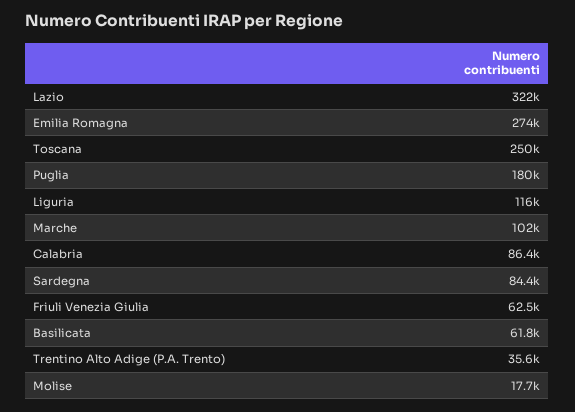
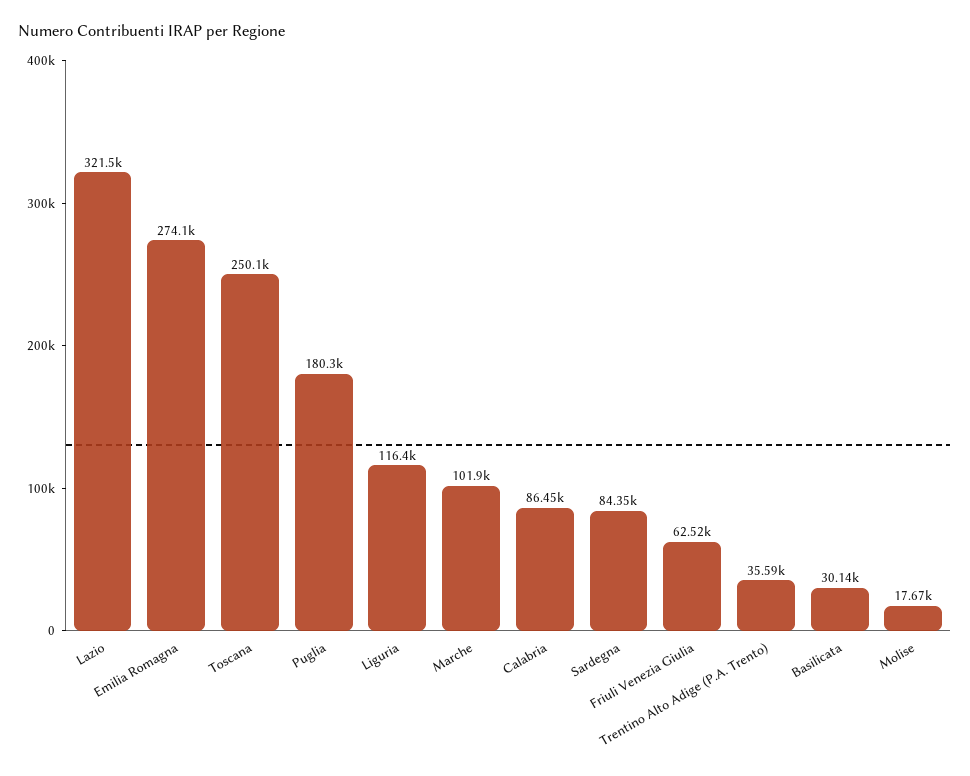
Basilicata: 61800 -> 30140

